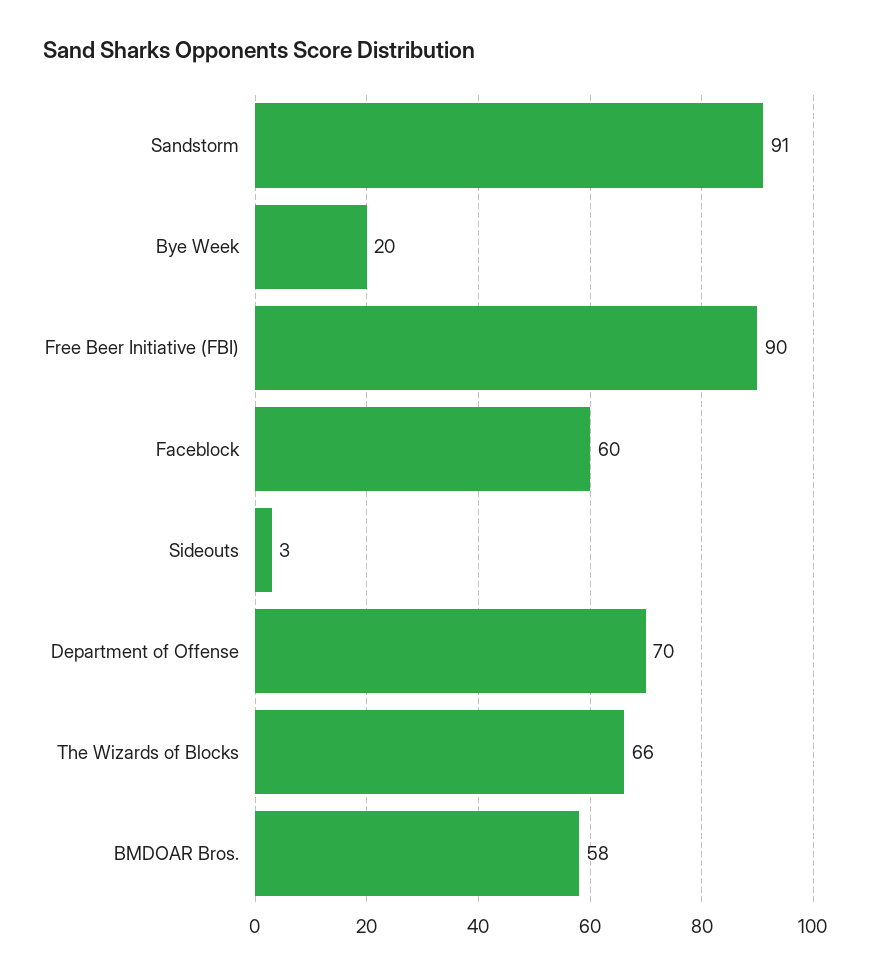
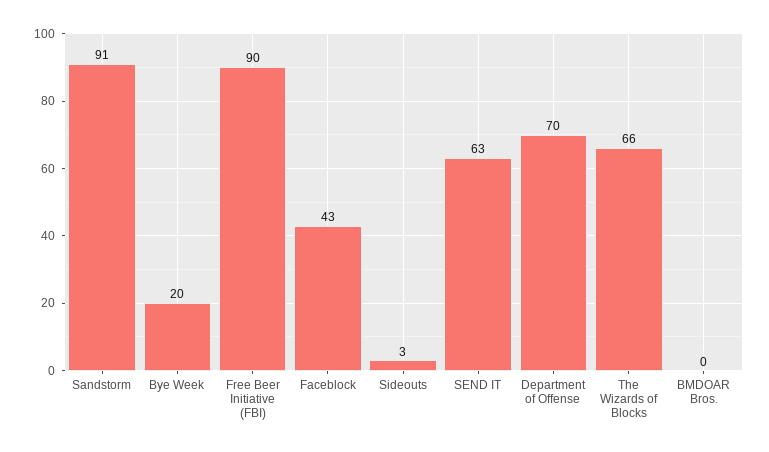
Faceblock: 60 -> 43
BMDOAR Bros.: 58 -> 0
SEND IT: none -> 63

